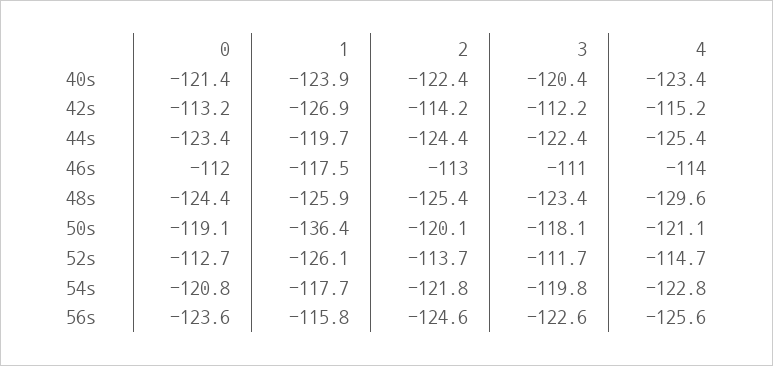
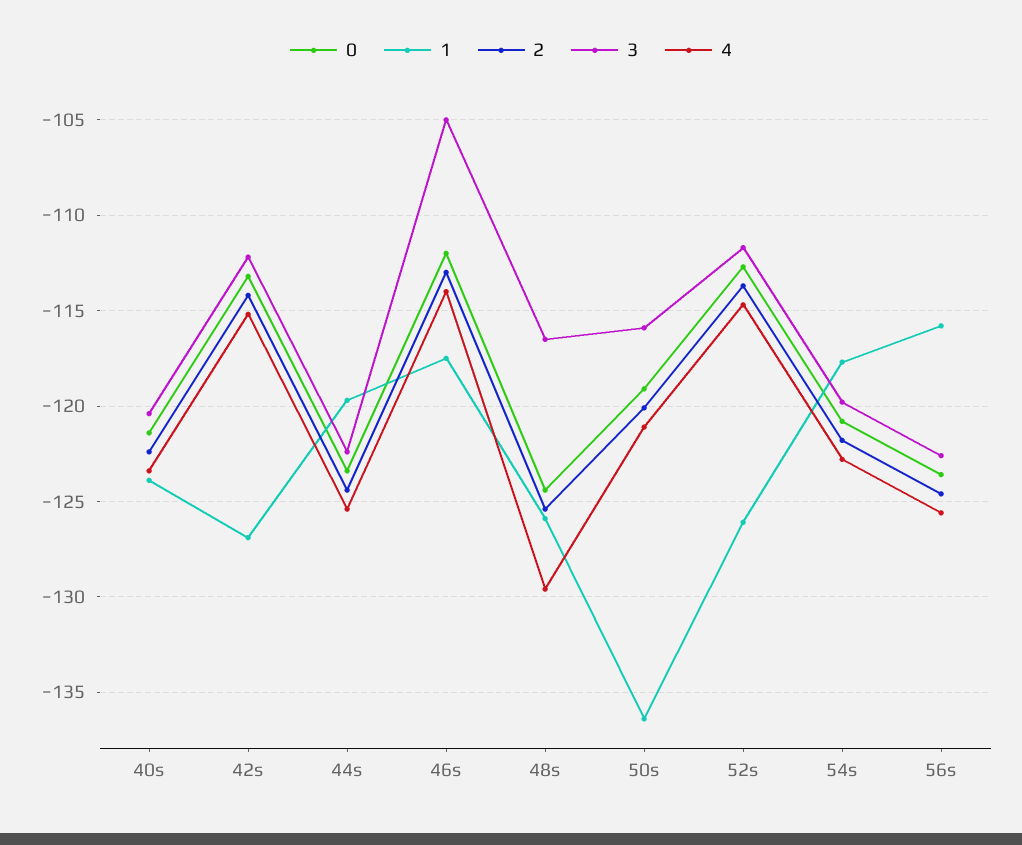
3, 46s: -111 -> -105
3, 48s: -123.4 -> -116.5
3, 50s: -118.1 -> -116

